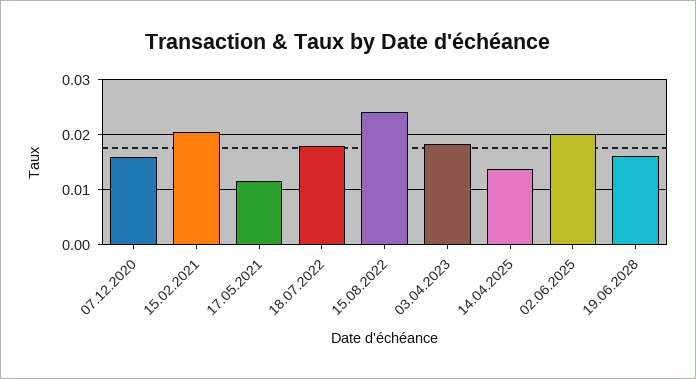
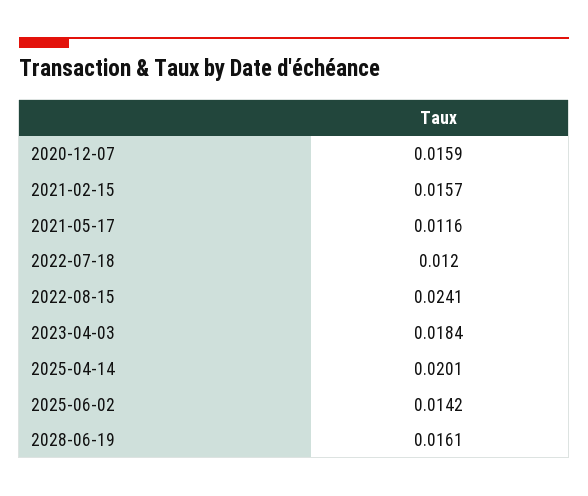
15.02.2021: 0.02 -> 0.0157
18.07.2022: 0.018 -> 0.012
14.04.2025: 0.014 -> 0.0201
02.06.2025: 0.02 -> 0.0142

